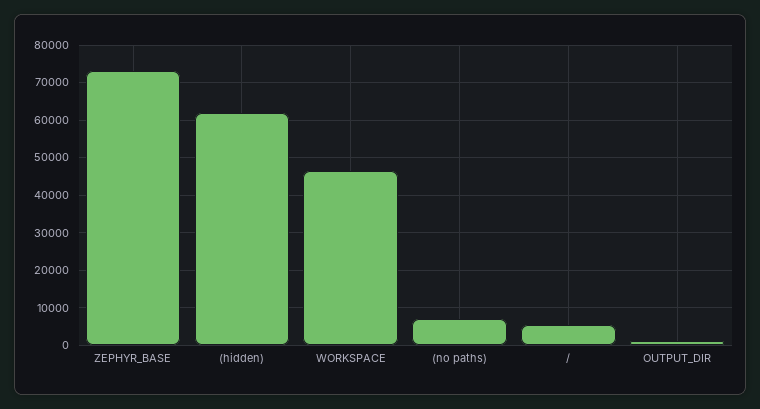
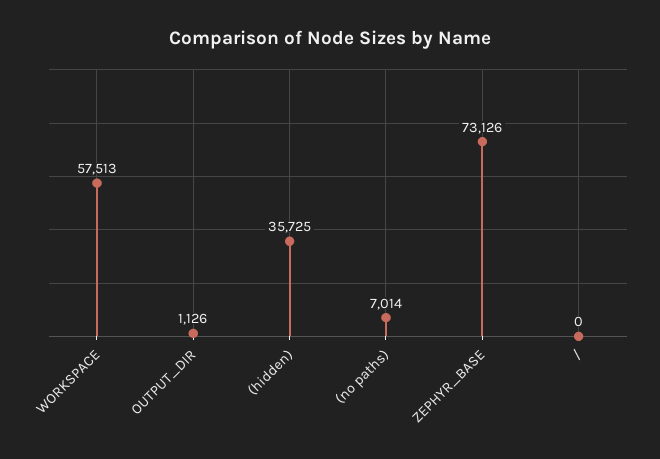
(hidden): 62000 -> 35725
WORKSPACE: 46000 -> 57513
/: 6000 -> 0

